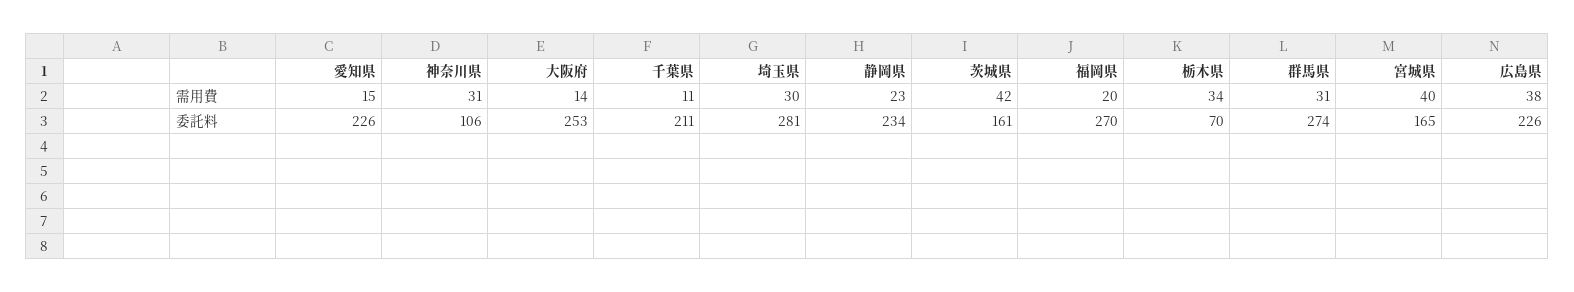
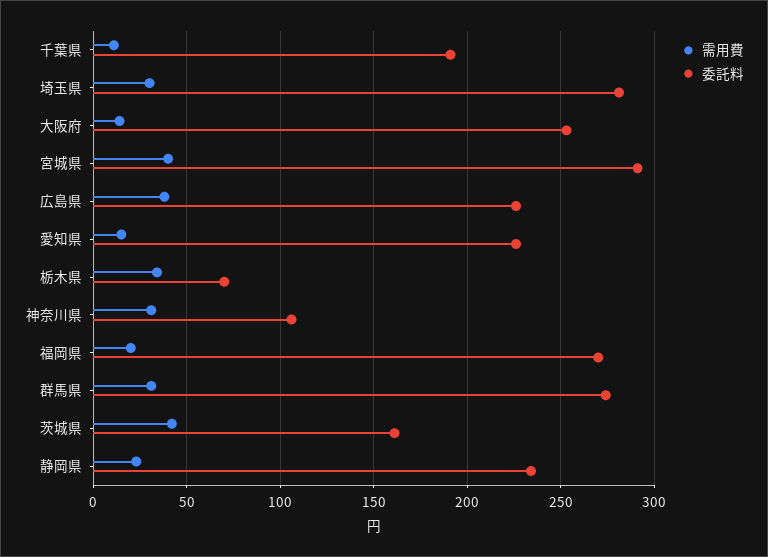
委託料, 千葉県: 211 -> 190
委託料, 宮城県: 165 -> 290

